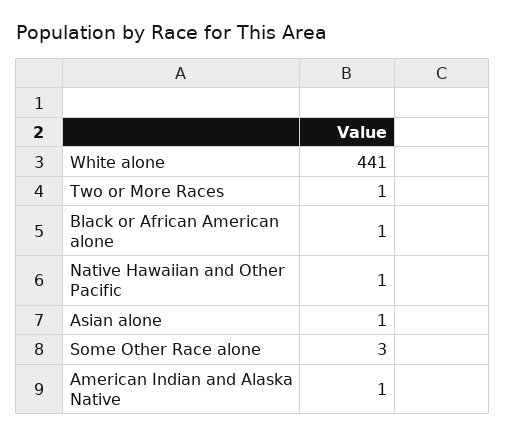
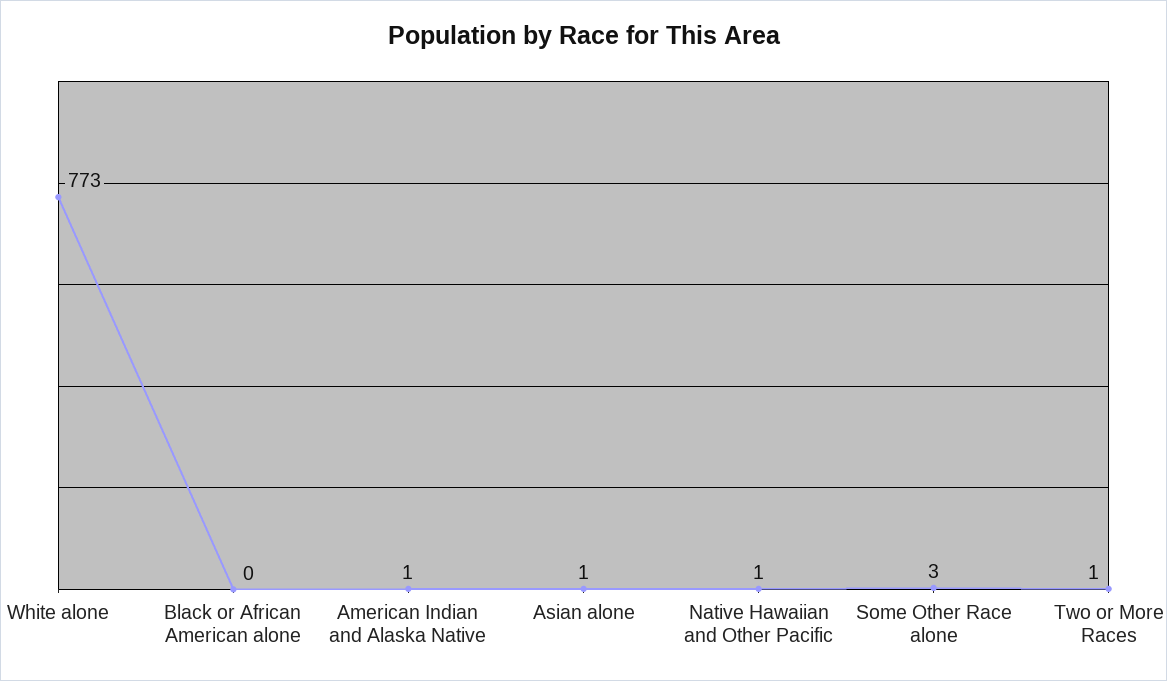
White alone: 441 -> 773
Black or African American alone: 1 -> 0

